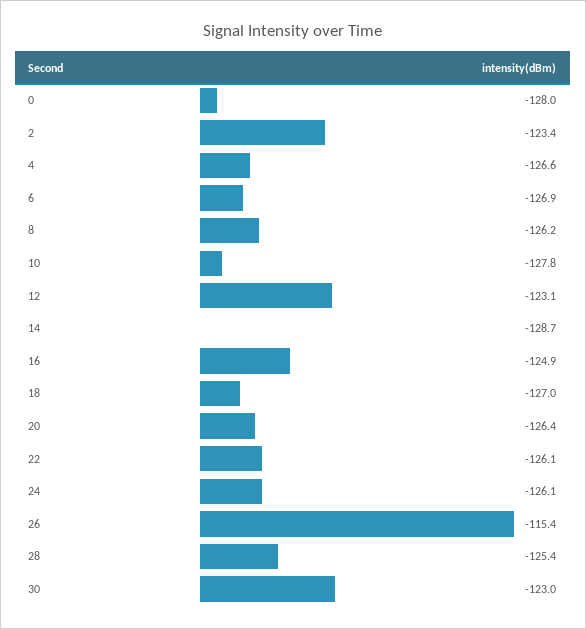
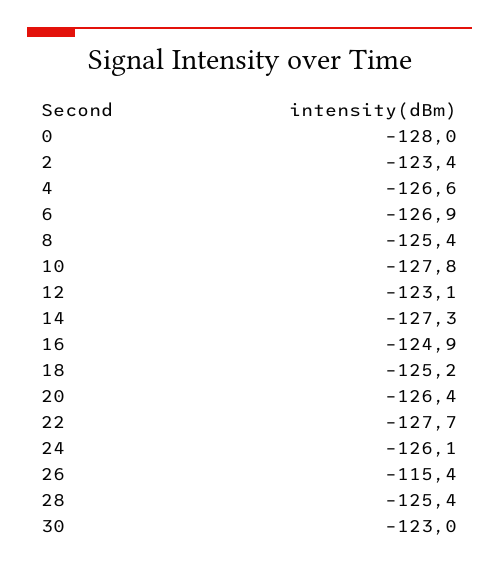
8: -126.2 -> -125.4
14: -128.7 -> -127.3
18: -127 -> -125.2
22: -126.1 -> -127.7

